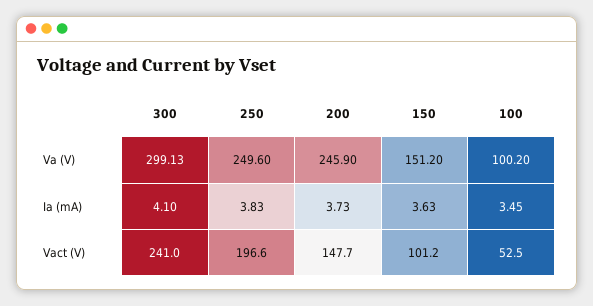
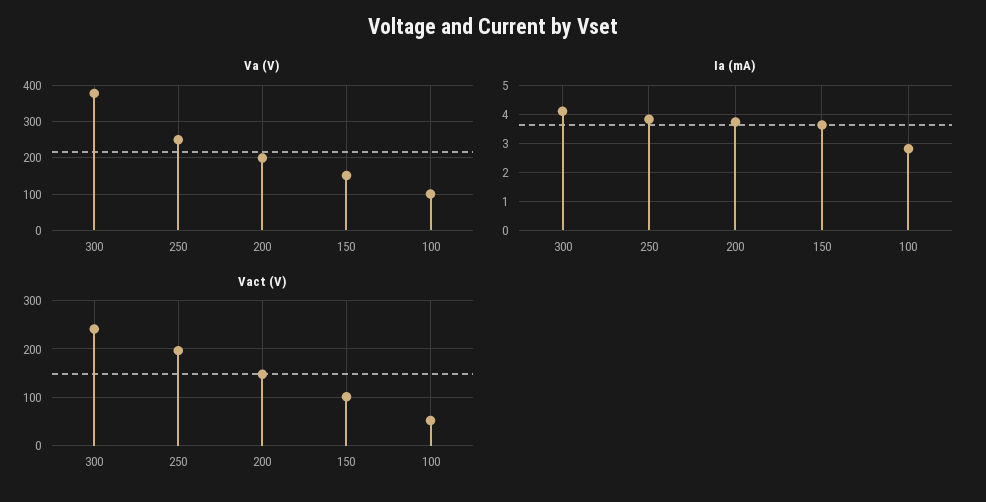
Va (V), 300: 299.13 -> 380
Va (V), 200: 245.9 -> 200
Ia (mA), 100: 3.45 -> 2.75

